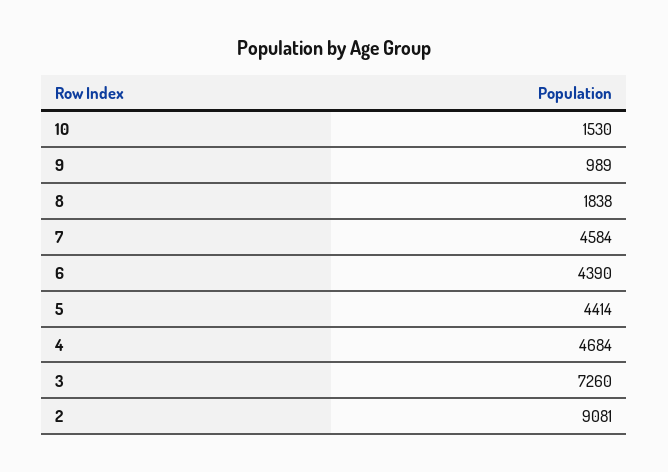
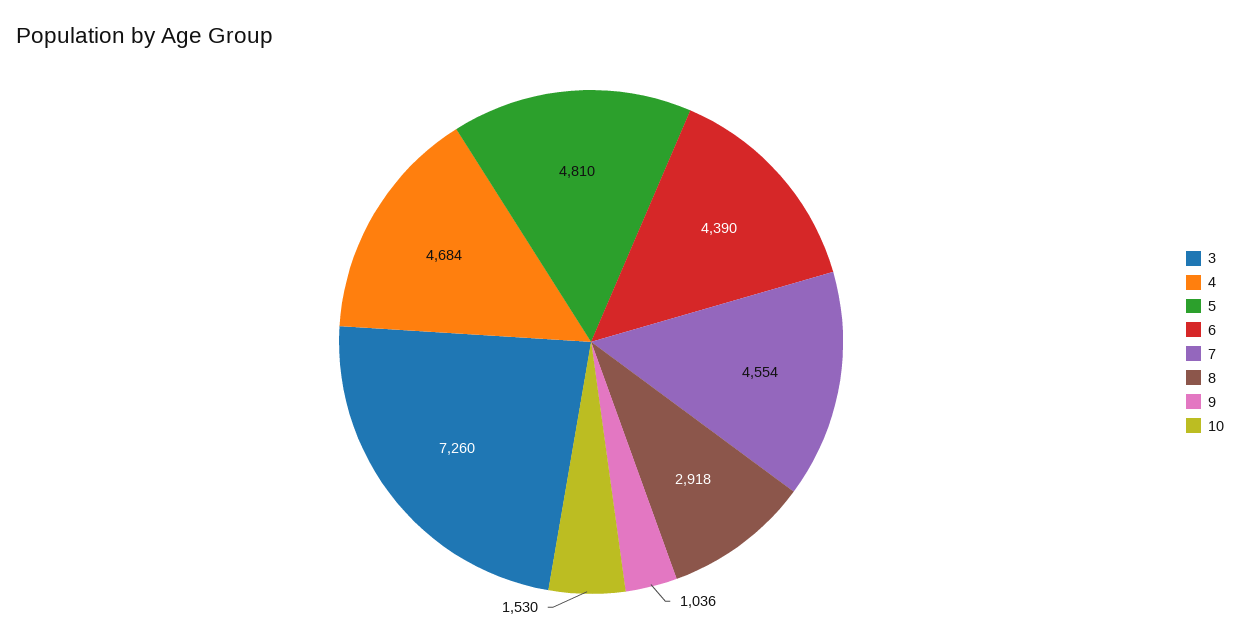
9: 989 -> 1036
8: 1838 -> 2918
7: 4584 -> 4554
5: 4414 -> 4810
2: 9081 -> none

